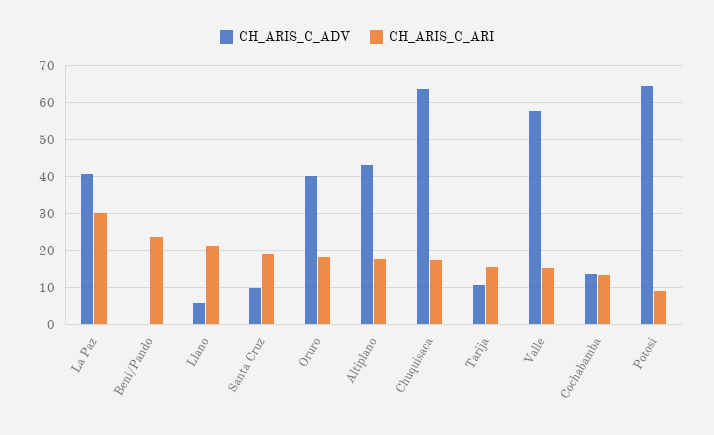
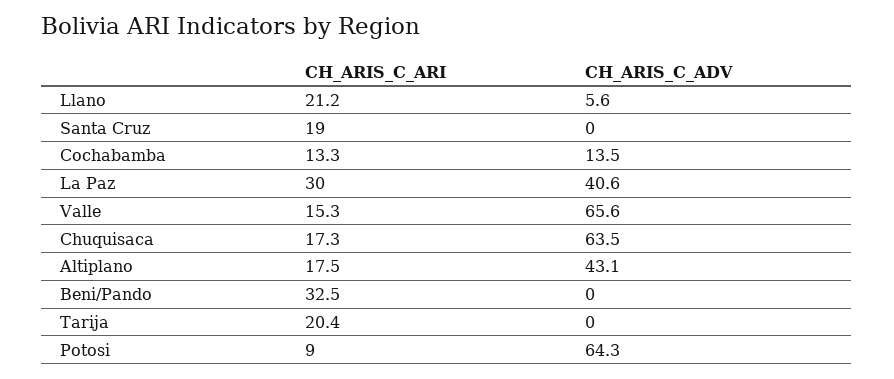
CH_ARIS_C_ARI, Beni/Pando: 24 -> 32.5
CH_ARIS_C_ADV, Santa Cruz: 10 -> 0
CH_ARIS_C_ADV, Oruro: 40 -> none
CH_ARIS_C_ARI, Oruro: 18 -> none
CH_ARIS_C_ADV, Tarija: 10 -> 0
CH_ARIS_C_ARI, Tarija: 16 -> 20.4
CH_ARIS_C_ADV, Valle: 58 -> 65.6

